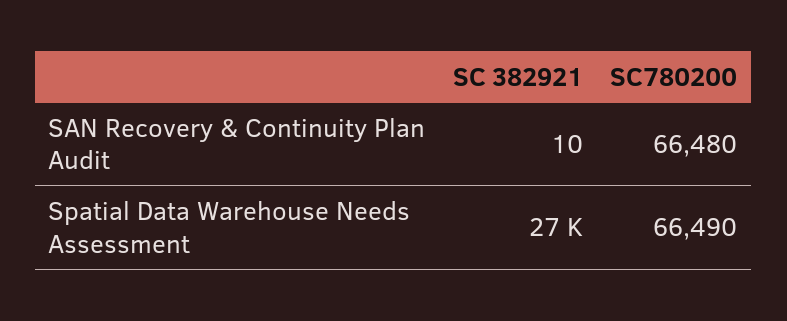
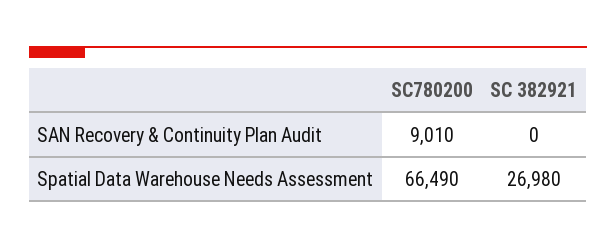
SC 382921, SAN Recovery & Continuity Plan Audit: 10 -> 0
SC780200, SAN Recovery & Continuity Plan Audit: 66480 -> 9010

